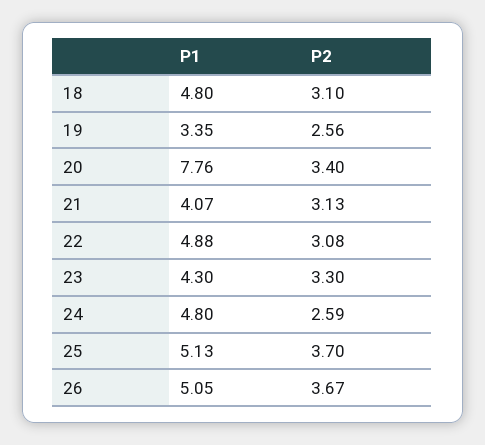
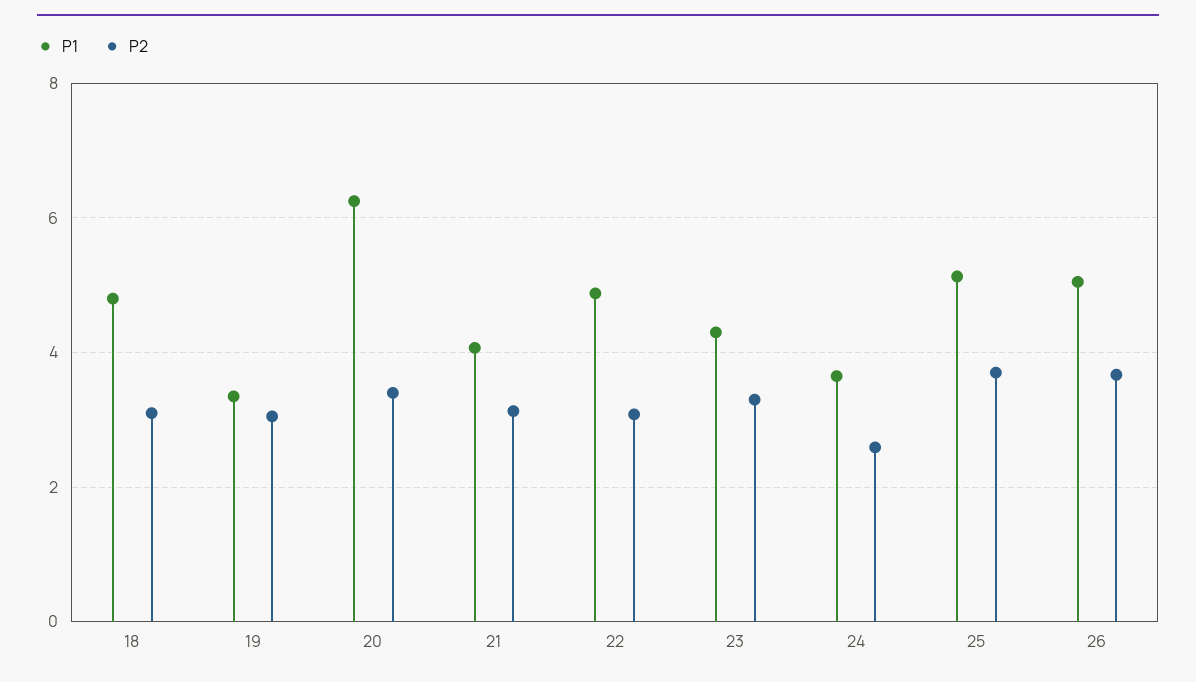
P2, 19: 2.56 -> 3
P1, 20: 7.76 -> 6.2
P1, 24: 4.8 -> 3.6

